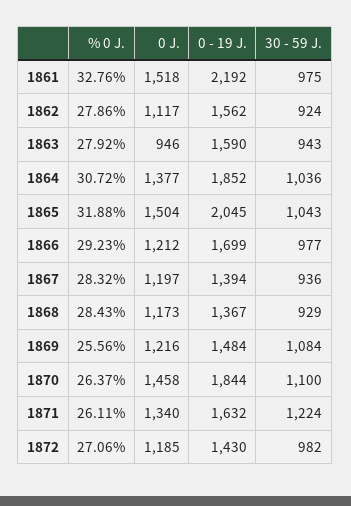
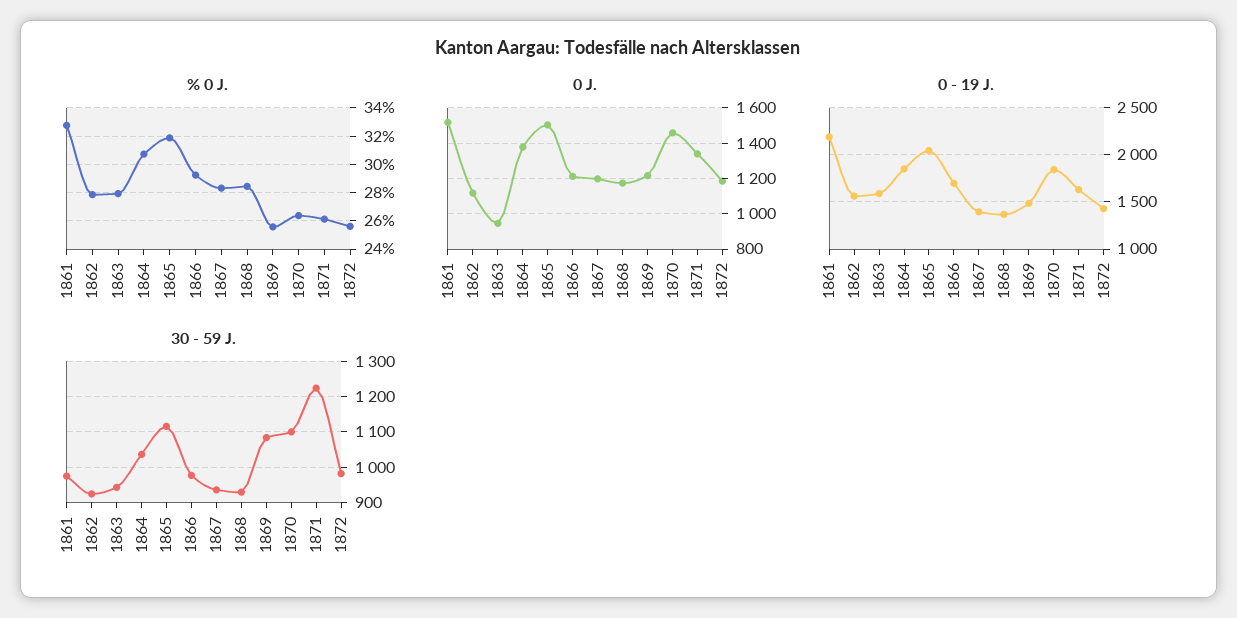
30 - 59 J., 1865: 1043 -> 1120
% 0 J., 1872: 27.06 -> 25.5

